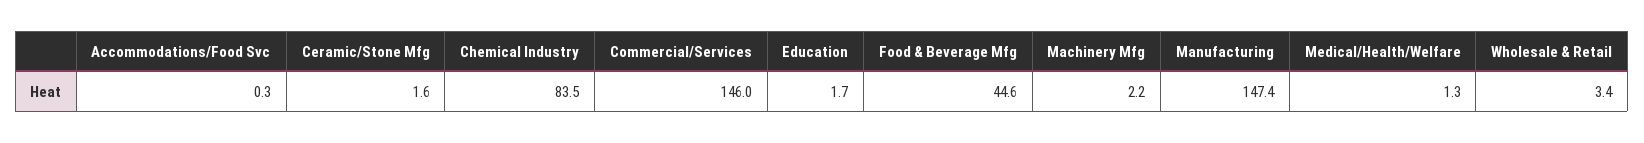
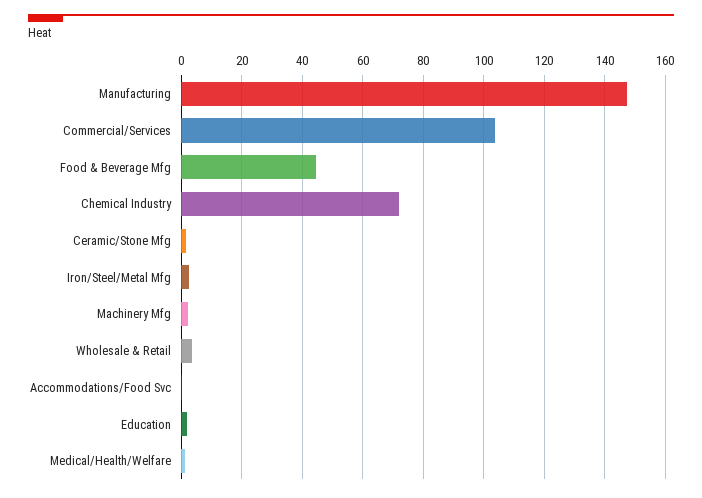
Chemical Industry: 83.5 -> 72
Commercial/Services: 146 -> 104
Iron/Steel/Metal Mfg: none -> 2

